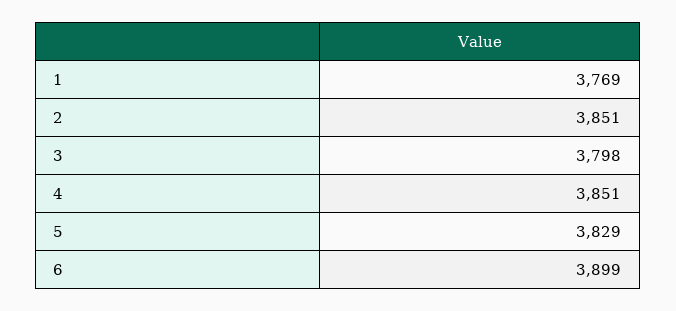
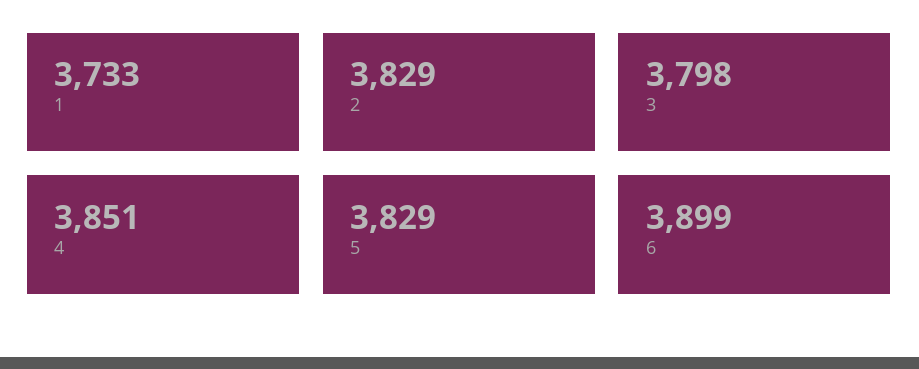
1: 3769 -> 3733
2: 3851 -> 3829

